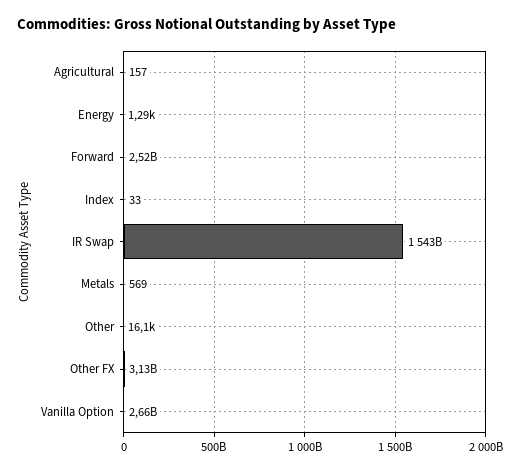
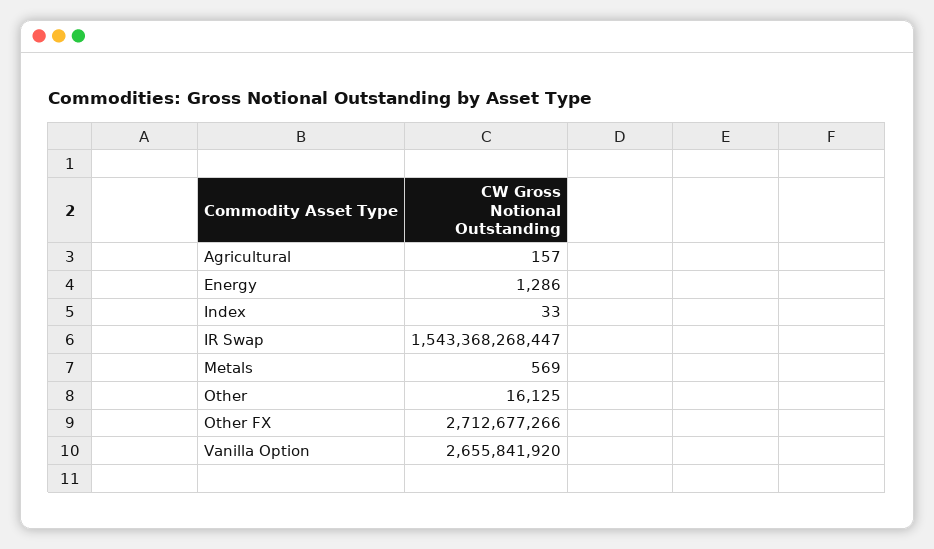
Forward: 2520000000 -> none
Other FX: 3130000000 -> 2712677266

